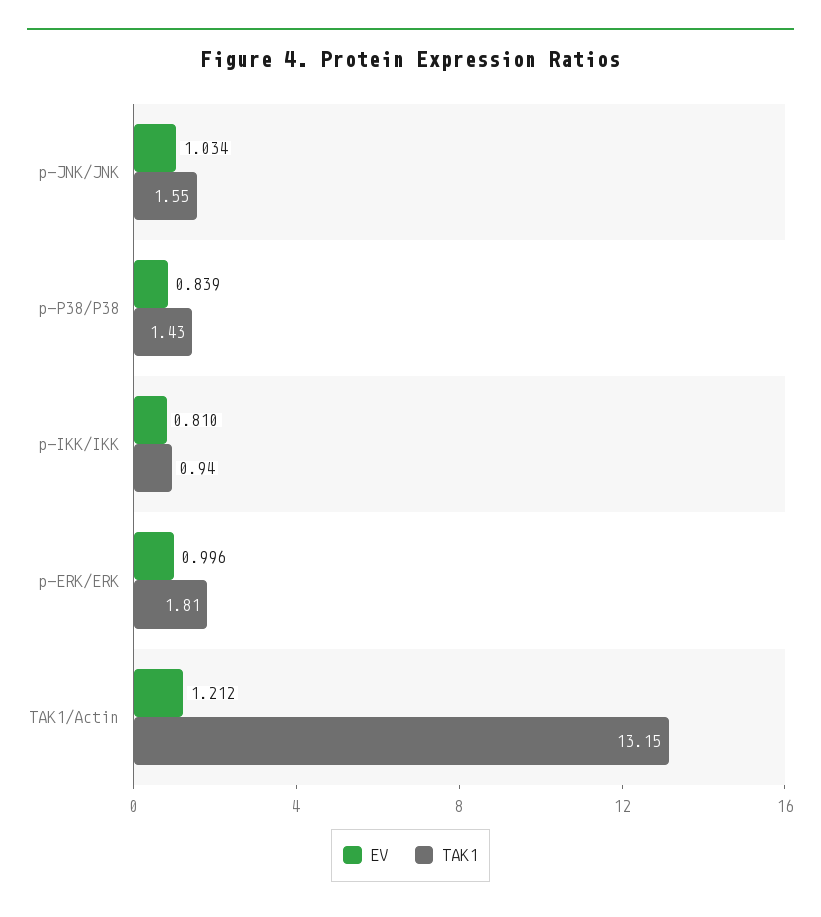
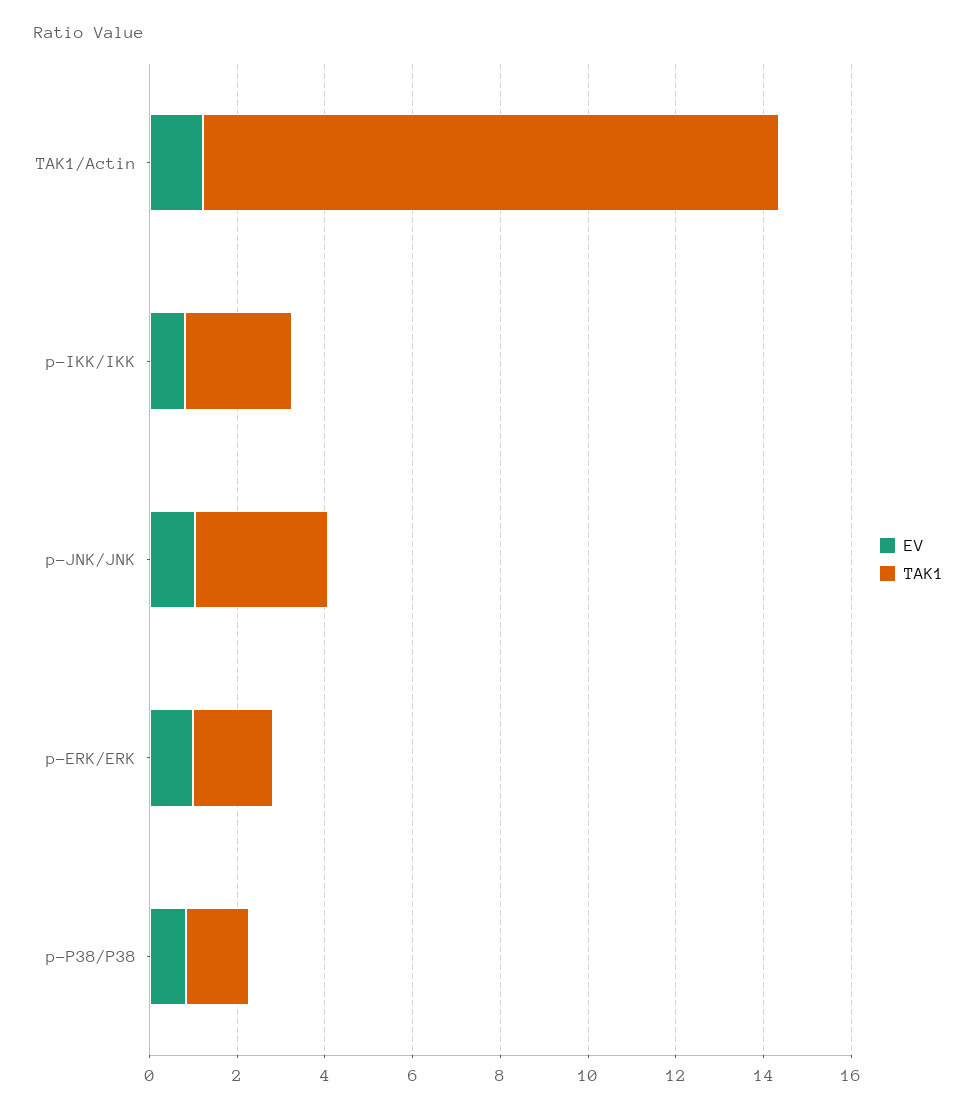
TAK1, p-JNK/JNK: 1.55 -> 3
TAK1, p-IKK/IKK: 0.94 -> 2.5

